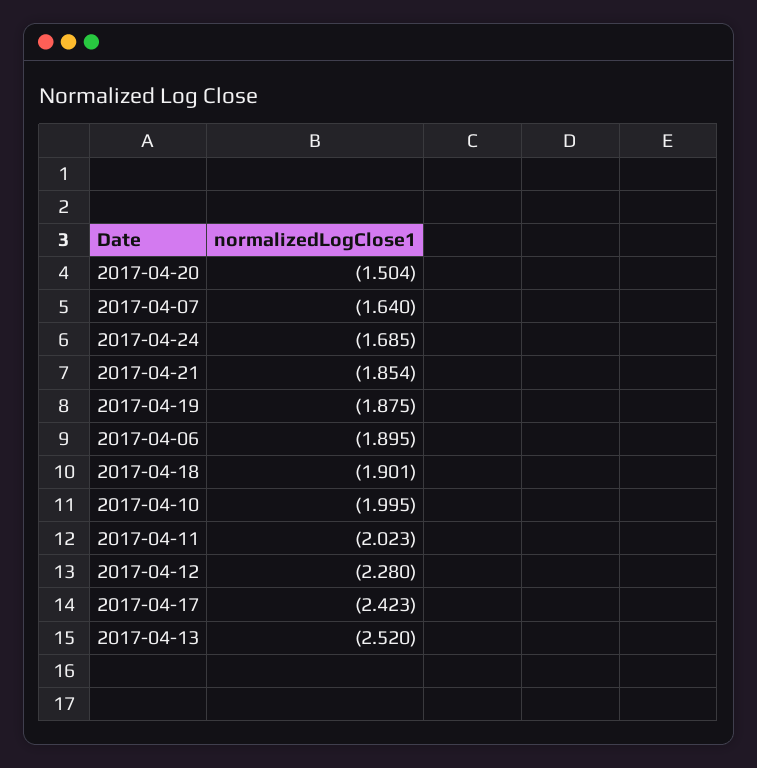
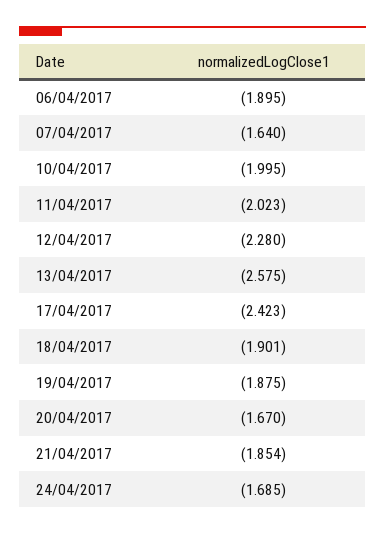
2017-04-20: -1.504 -> -1.67
2017-04-13: -2.52 -> -2.575

